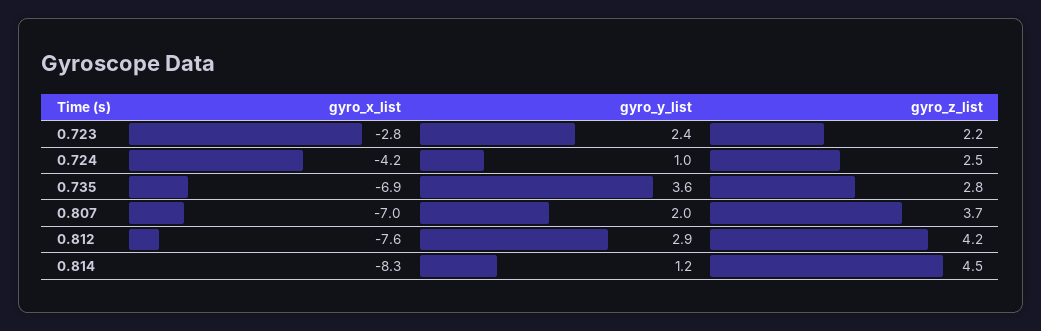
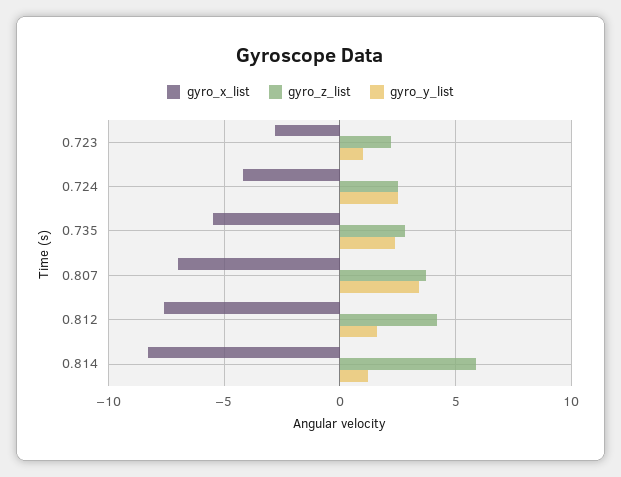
gyro_y_list, 0.723: 2.4 -> 1
gyro_y_list, 0.724: 1 -> 2.5
gyro_x_list, 0.735: -6.9 -> -5.5
gyro_y_list, 0.735: 3.6 -> 2.5
gyro_y_list, 0.807: 2 -> 3.5
gyro_y_list, 0.812: 2.9 -> 1.5
gyro_z_list, 0.814: 4.5 -> 6

